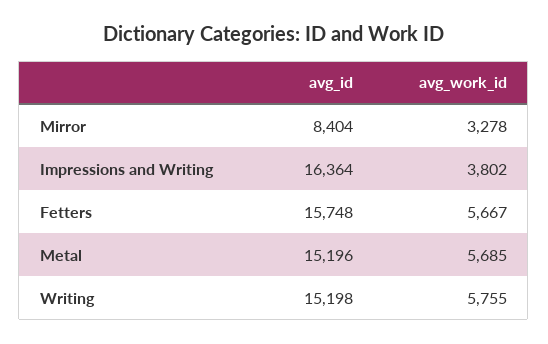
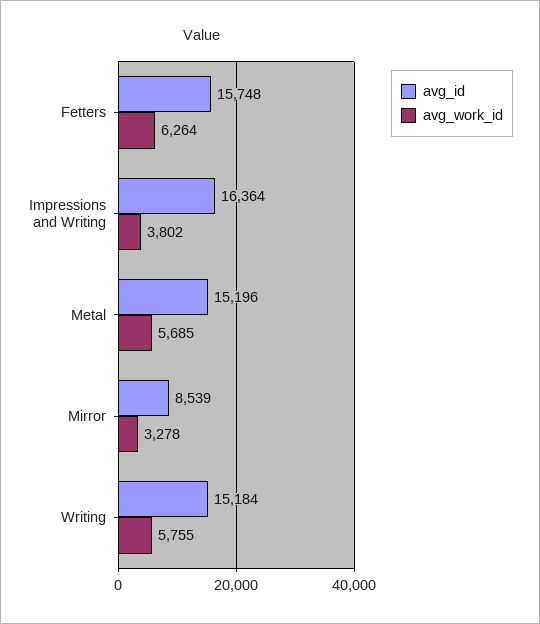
avg_id, Mirror: 8404 -> 8539
avg_work_id, Fetters: 5667 -> 6264
avg_id, Writing: 15198 -> 15184

